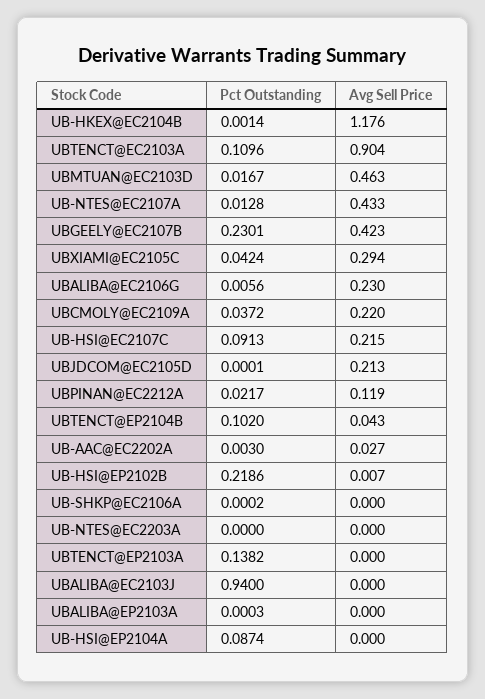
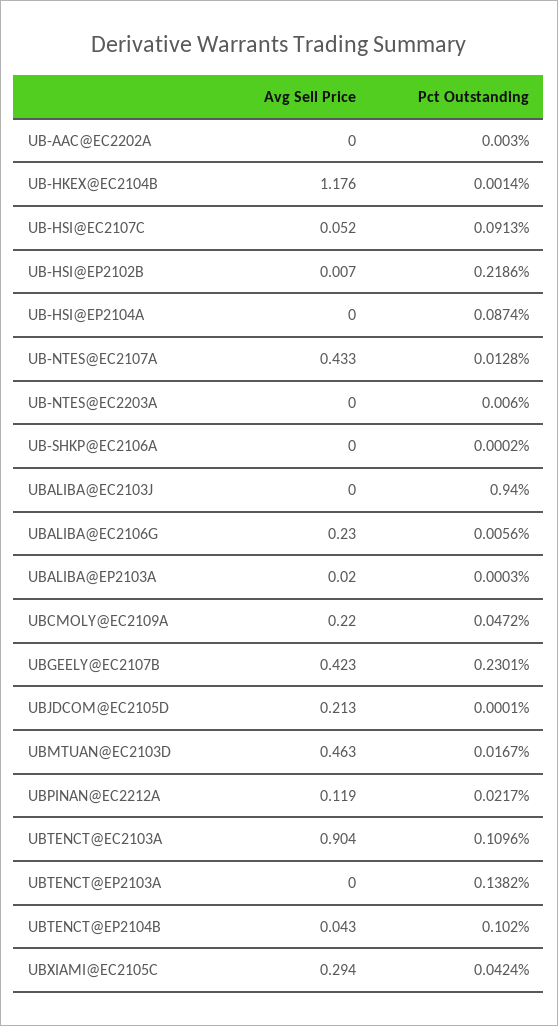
Pct Outstanding, UBCMOLY@EC2109A: 0.0372 -> 0.0472
Avg Sell Price, UB-HSI@EC2107C: 0.215 -> 0.052
Avg Sell Price, UB-AAC@EC2202A: 0.027 -> 0
Pct Outstanding, UB-NTES@EC2203A: 0 -> 0.006
Avg Sell Price, UBALIBA@EP2103A: 0 -> 0.02

